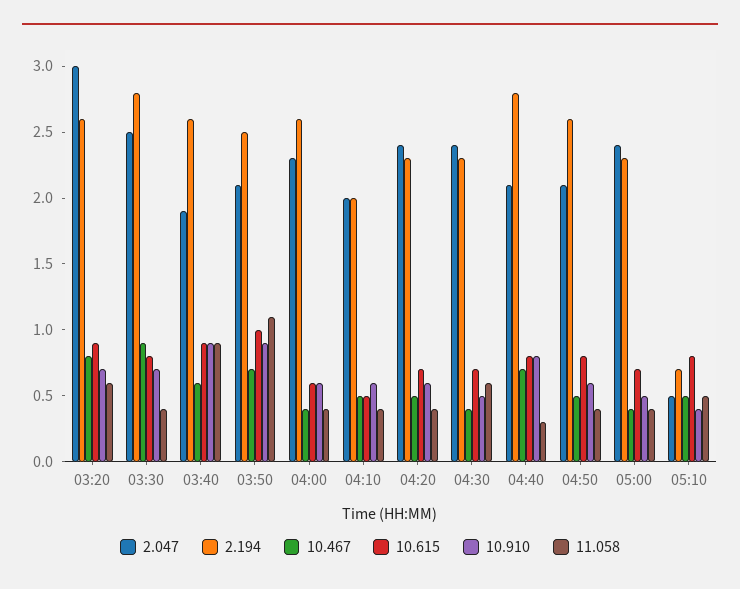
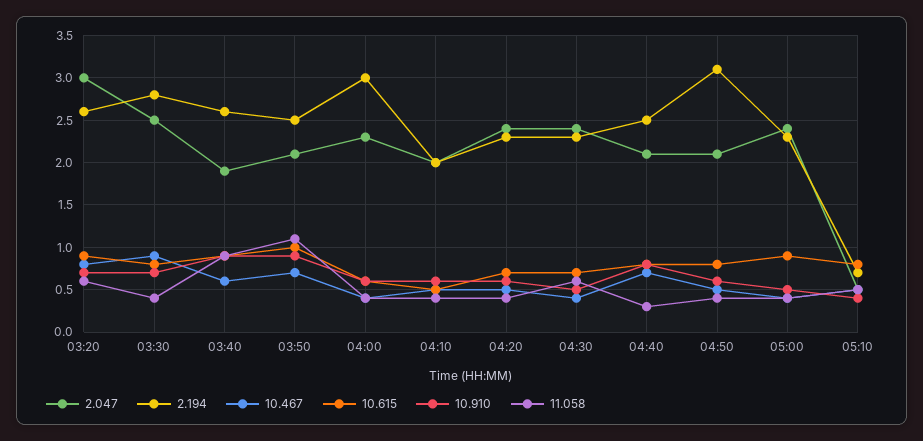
2.194, 04:00: 2.6 -> 3
2.194, 04:40: 2.8 -> 2.5
2.194, 04:50: 2.6 -> 3.1
10.615, 05:00: 0.7 -> 0.9

